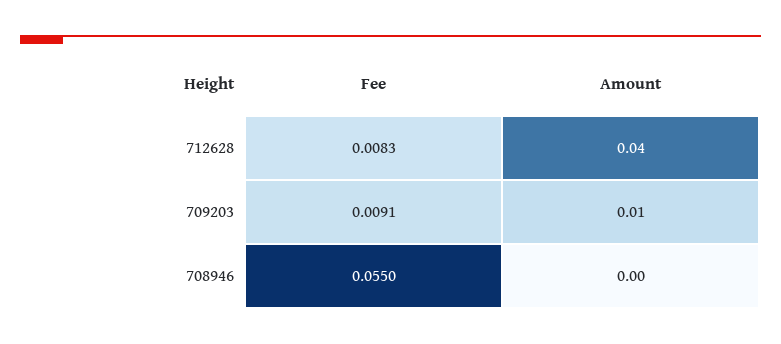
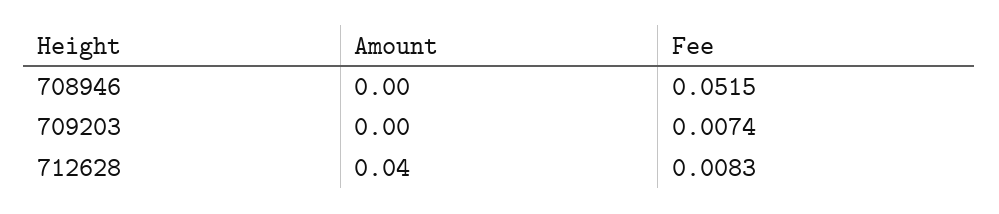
Fee, 709203: 0.0091 -> 0.0074
Amount, 709203: 0.01 -> 0
Fee, 708946: 0.055 -> 0.0515

